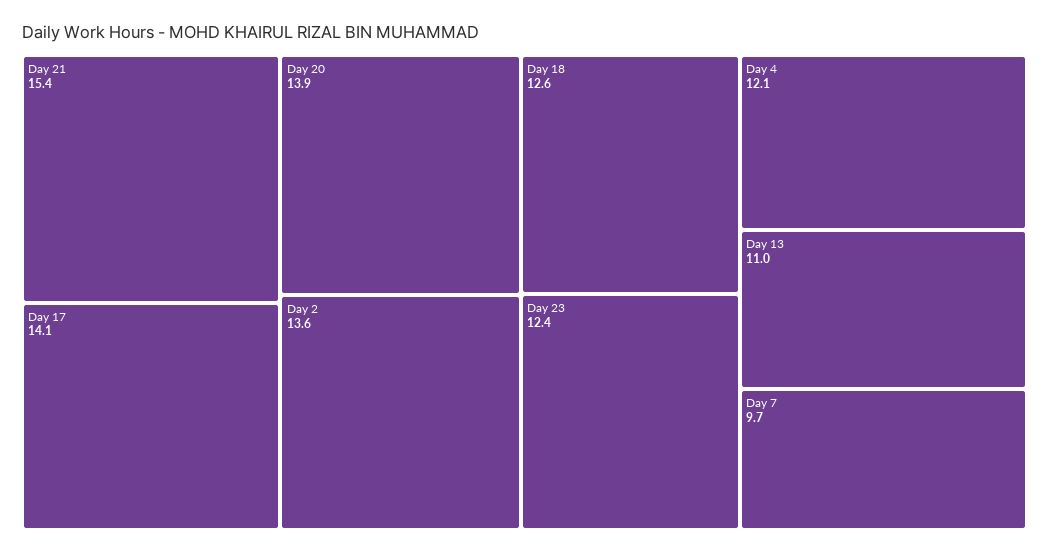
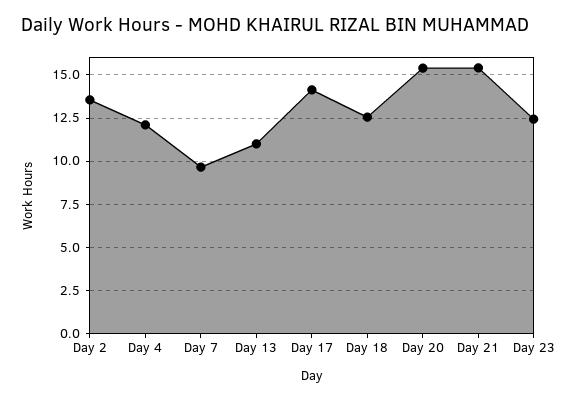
Day 20: 13.9 -> 15.5

